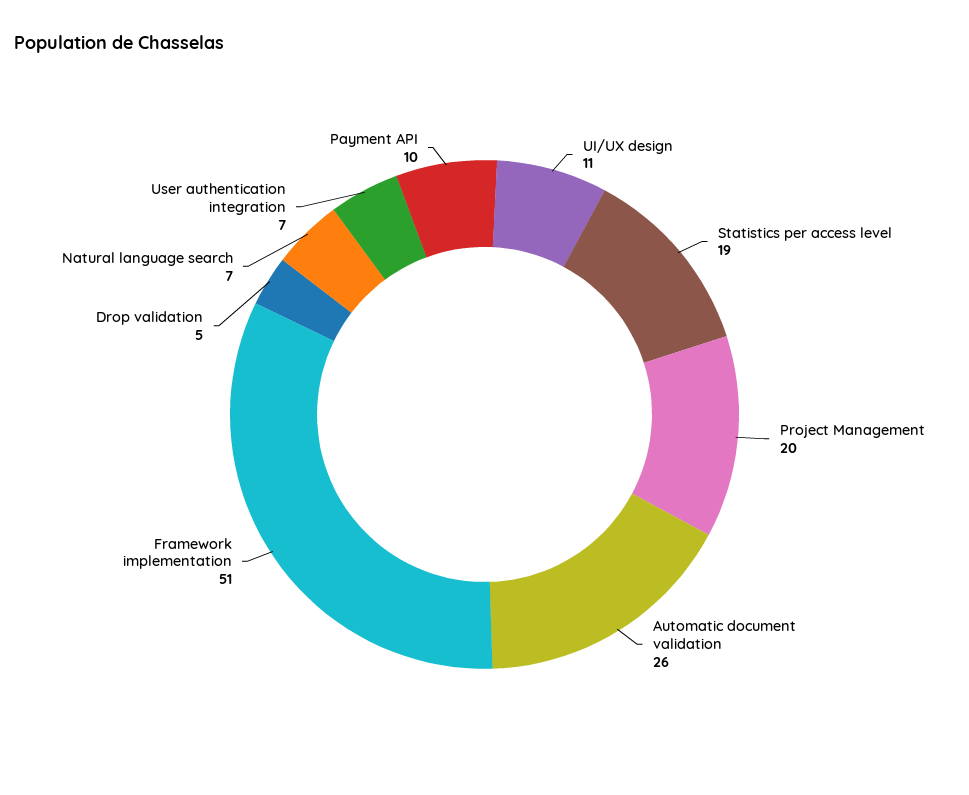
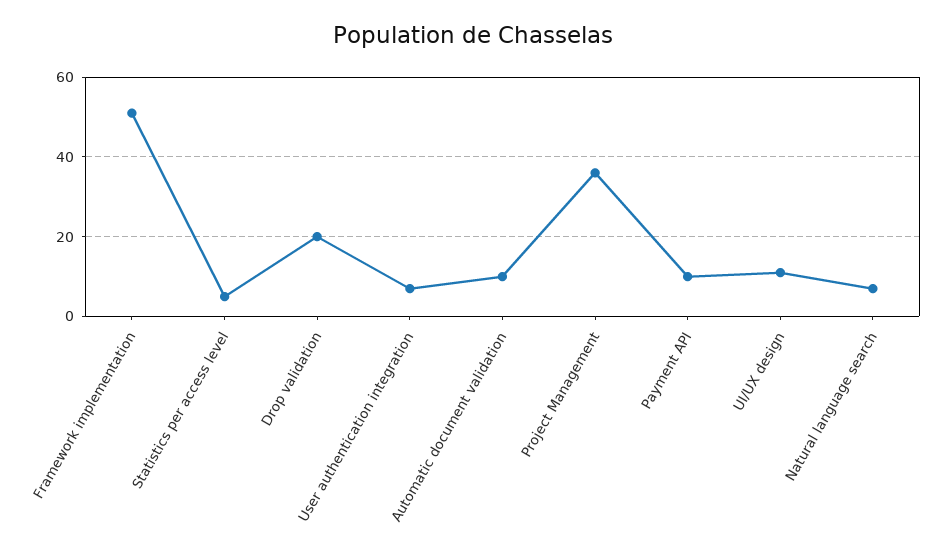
Statistics per access level: 19 -> 5
Project Management: 20 -> 35
Automatic document validation: 26 -> 10
Drop validation: 5 -> 20

